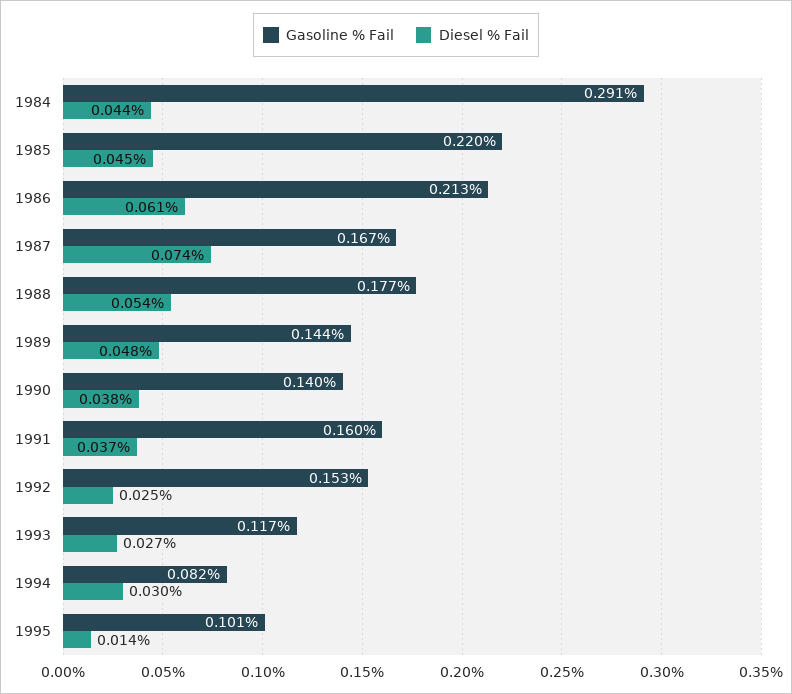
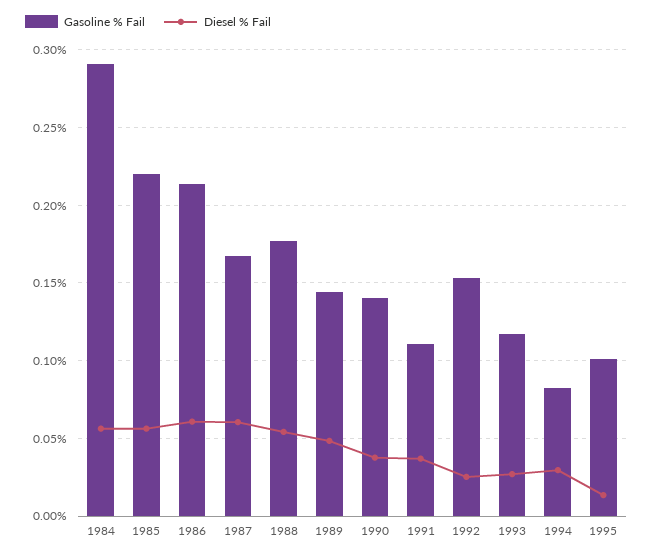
Diesel % Fail, 1984: 0.044 -> 0.055
Diesel % Fail, 1985: 0.045 -> 0.055
Diesel % Fail, 1987: 0.074 -> 0.06
Gasoline % Fail, 1991: 0.16 -> 0.11

